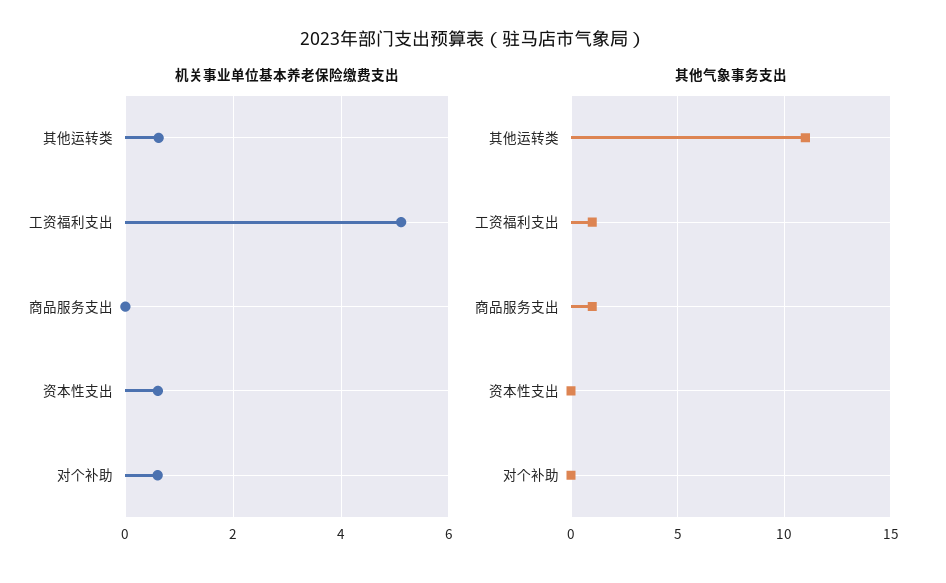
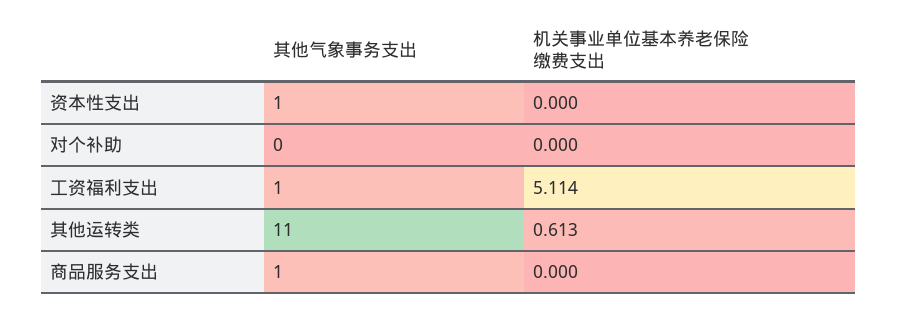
机关事业单位基本养老保险缴费支出, 资本性支出: 0.6 -> 0
机关事业单位基本养老保险缴费支出, 对个补助: 0.6 -> 0
其他气象事务支出, 资本性支出: 0 -> 1

